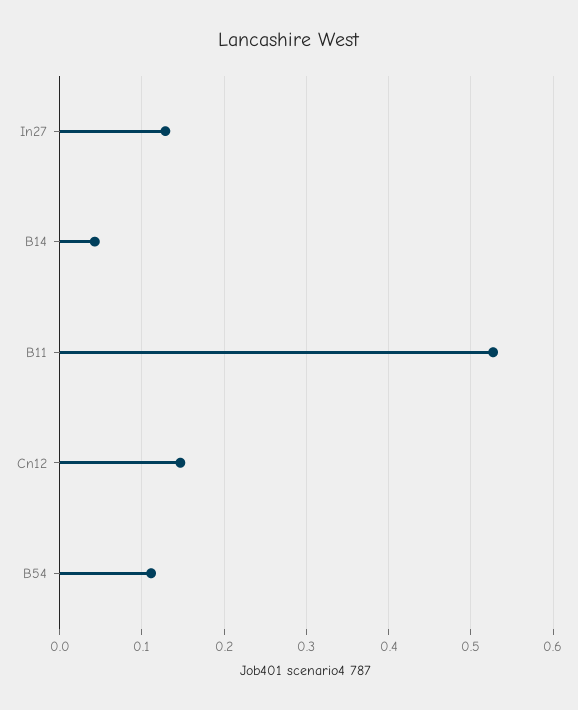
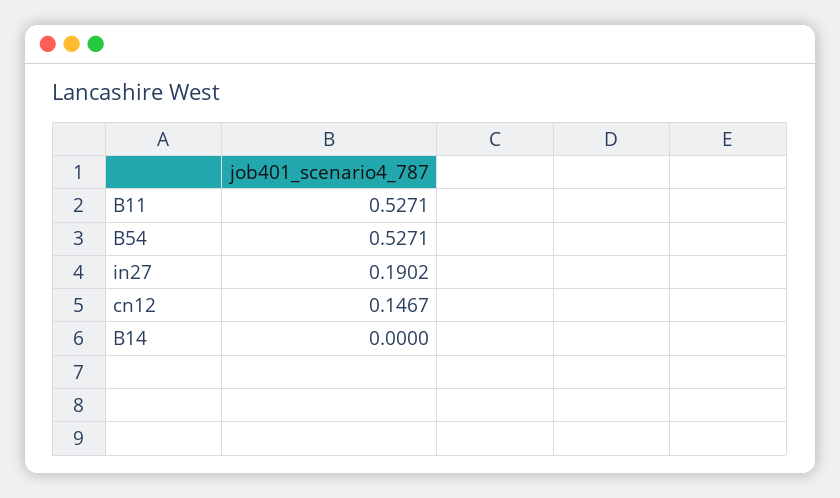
In27: 0.13 -> 0.1902
B14: 0.04 -> 0
B54: 0.11 -> 0.5271

